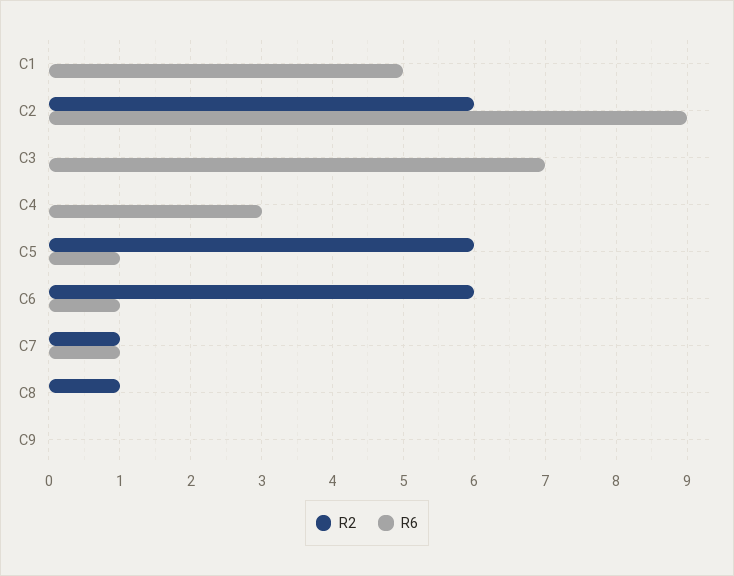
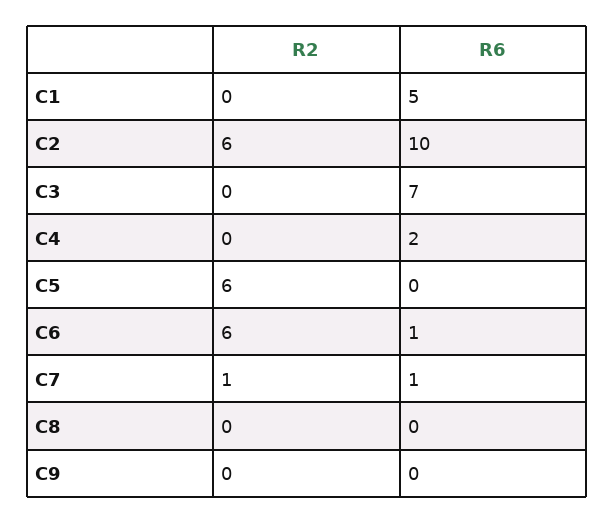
R6, C2: 9 -> 10
R6, C4: 3 -> 2
R6, C5: 1 -> 0
R2, C8: 1 -> 0

